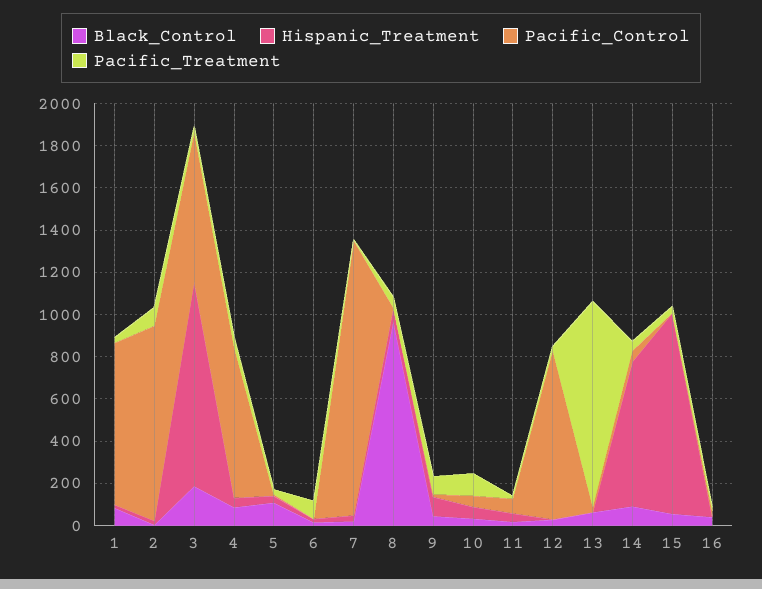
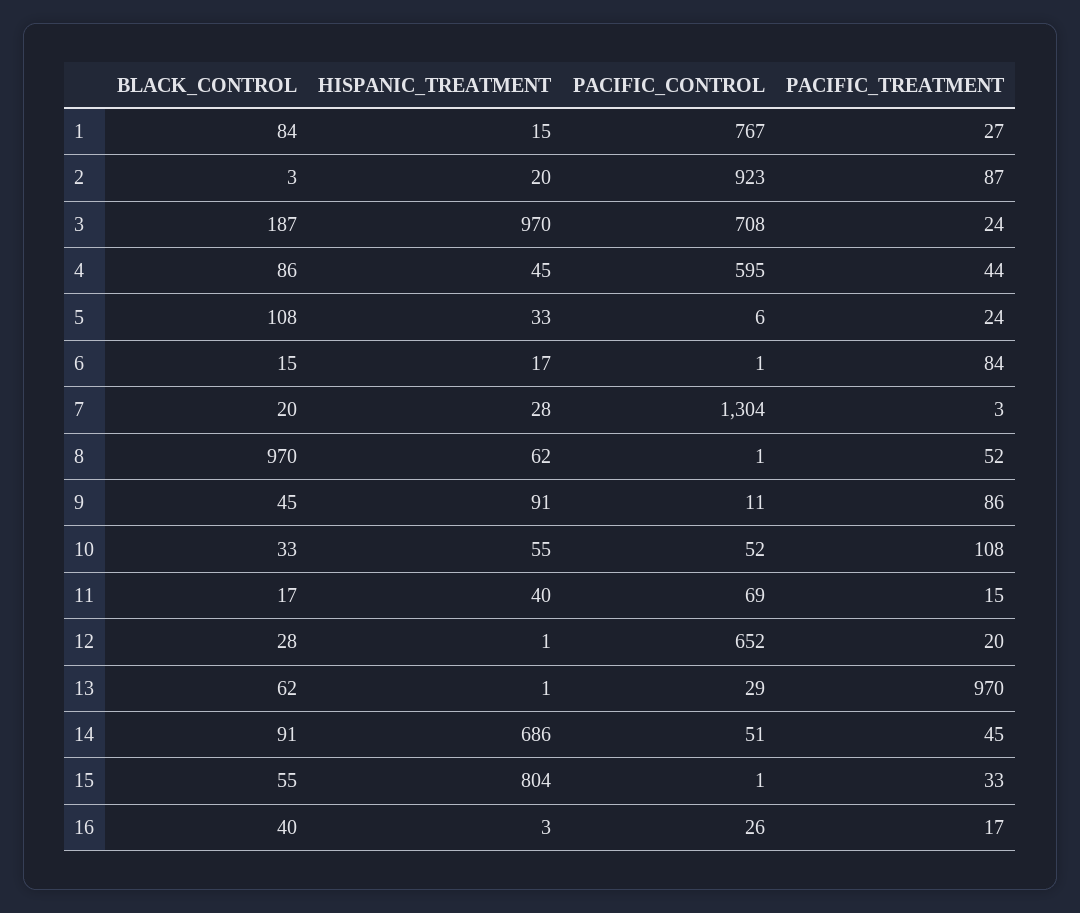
Pacific_Control, 4: 700 -> 595
Pacific_Control, 12: 800 -> 652
Hispanic_Treatment, 15: 950 -> 804

